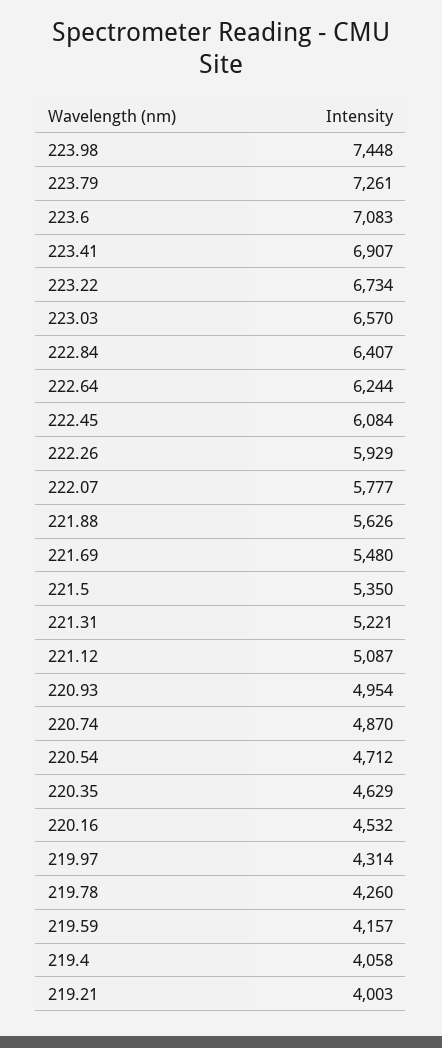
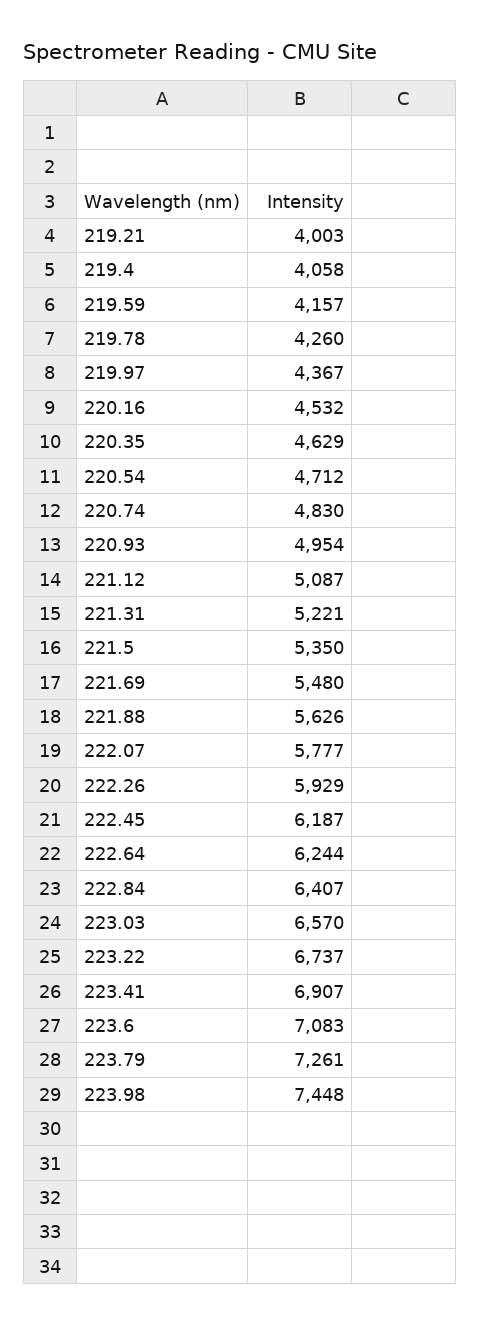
223.22: 6734 -> 6737
222.45: 6084 -> 6187
220.74: 4870 -> 4830
219.97: 4314 -> 4367

